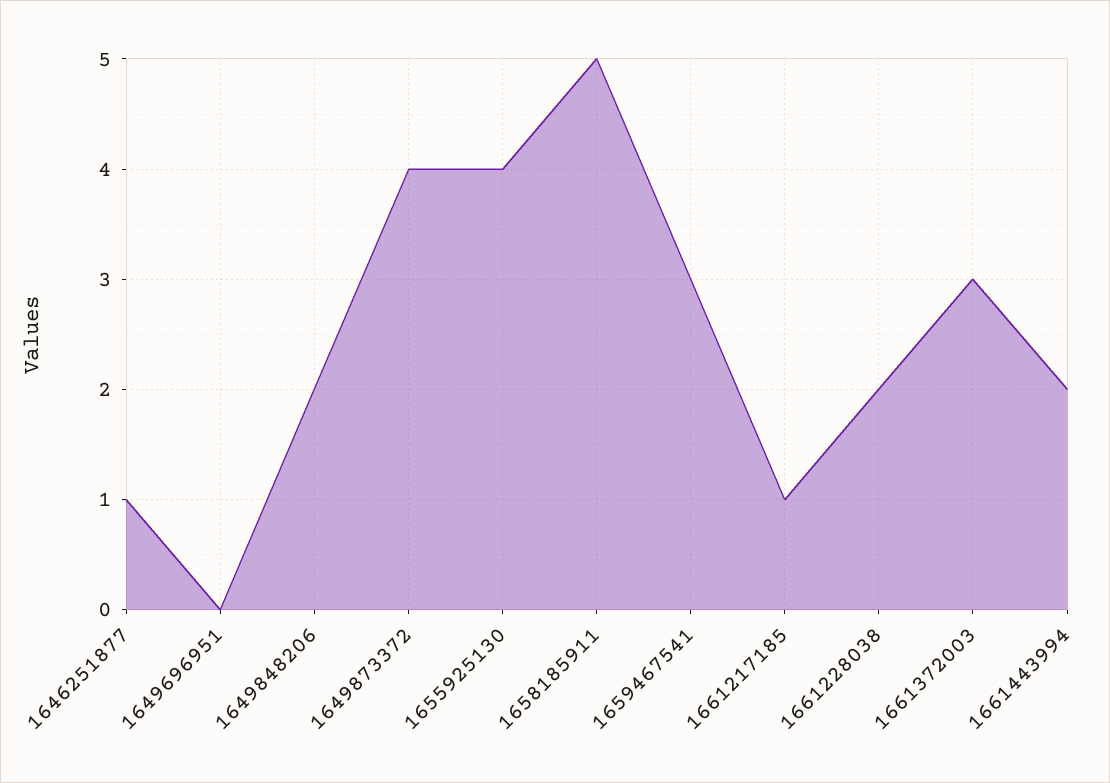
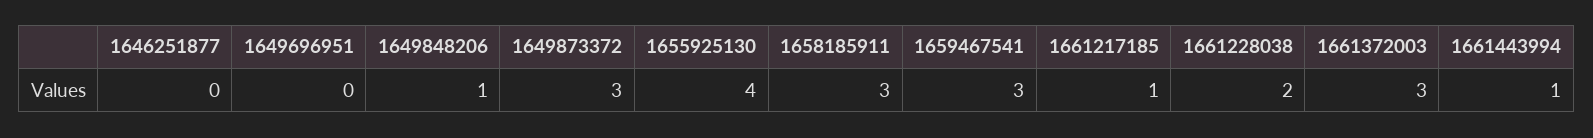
1646251877: 1 -> 0
1649848206: 2 -> 1
1649873372: 4 -> 3
1658185911: 5 -> 3
1661443994: 2 -> 1

